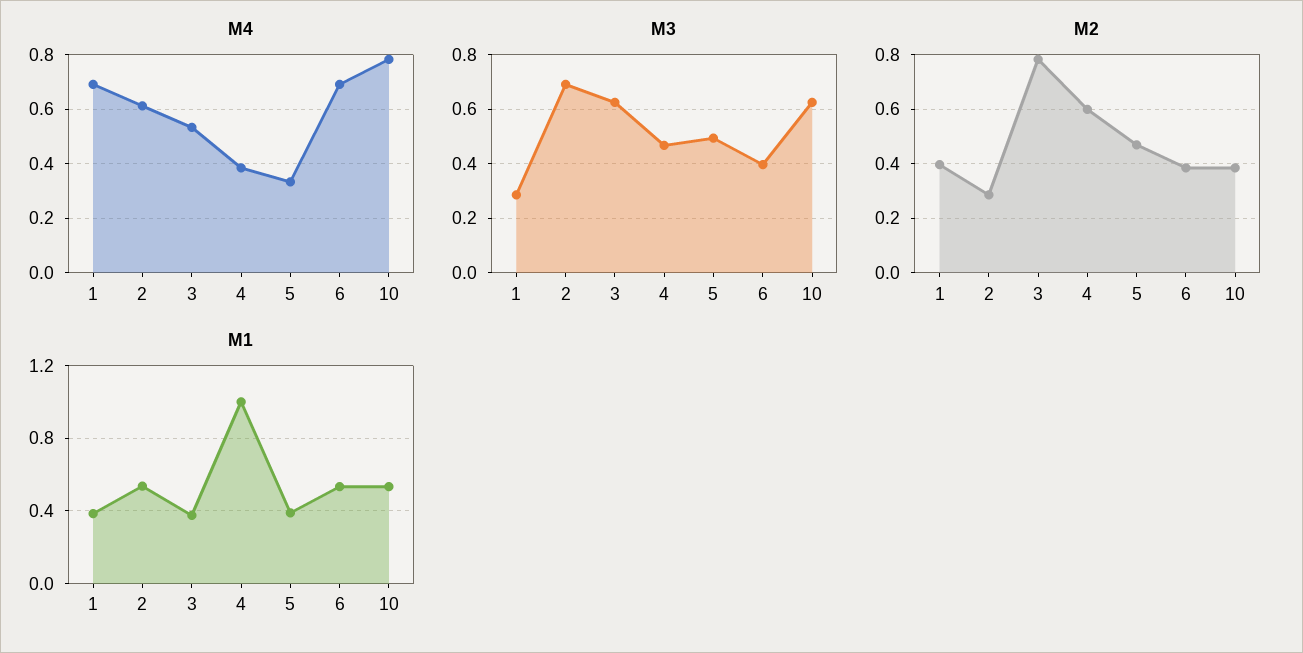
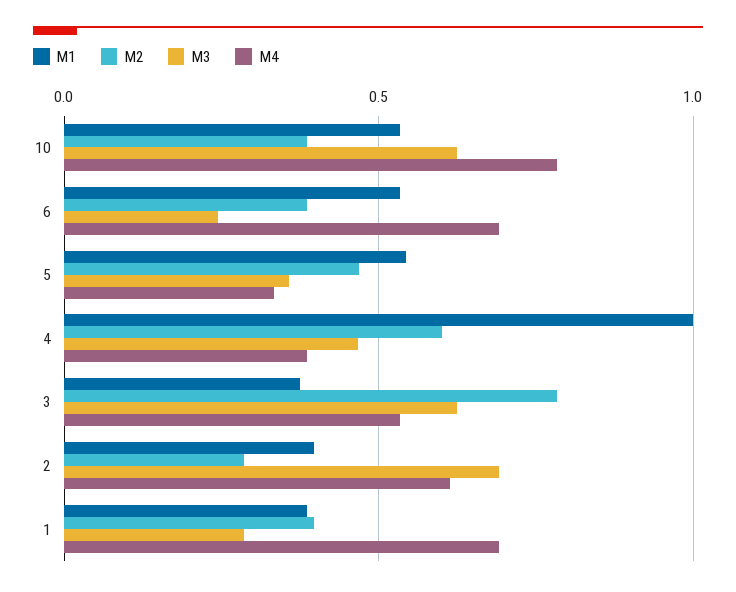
M3, 5: 0.5 -> 0.35
M3, 6: 0.4 -> 0.25
M1, 2: 0.55 -> 0.4
M1, 5: 0.4 -> 0.55

